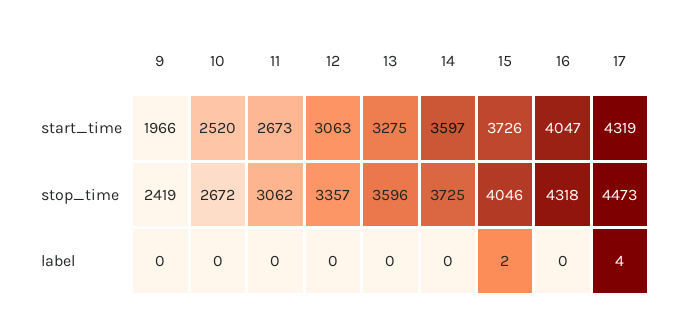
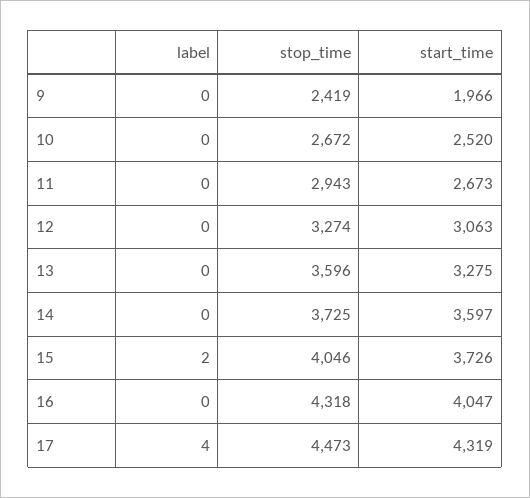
11, stop_time: 3062 -> 2943
12, stop_time: 3357 -> 3274

